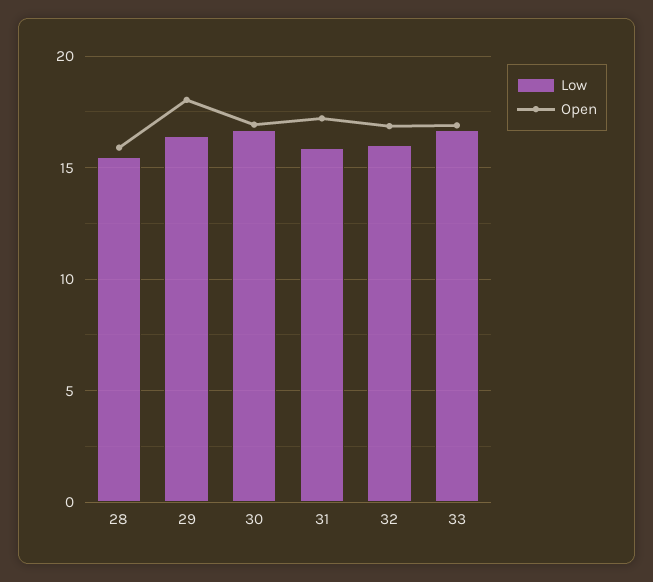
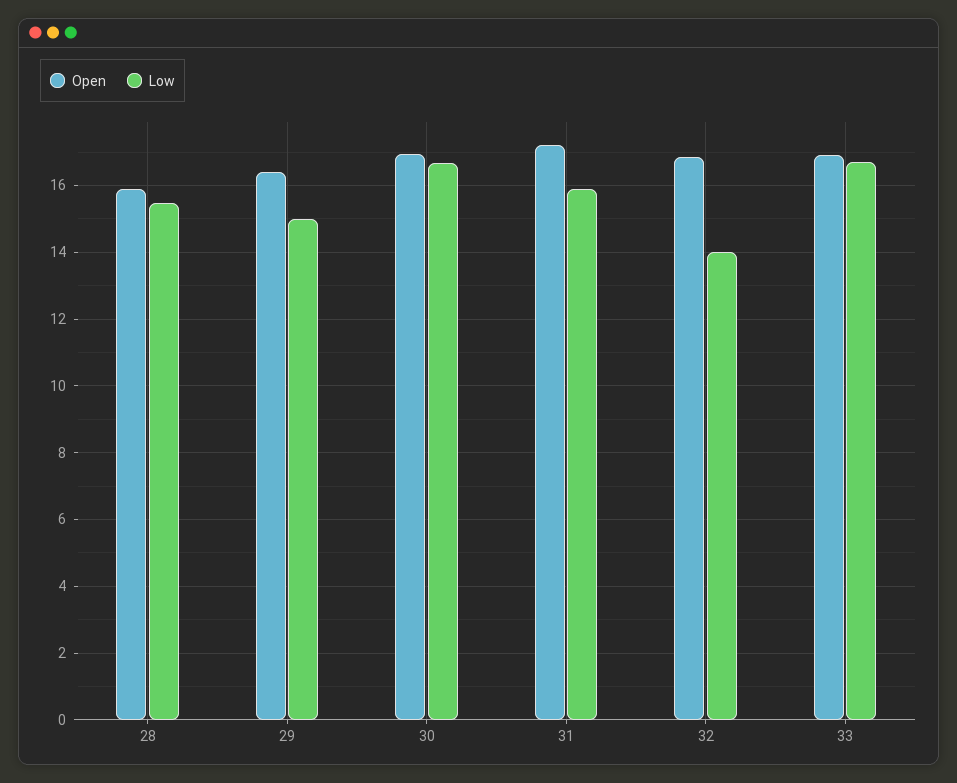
Low, 29: 16.5 -> 15
Open, 29: 18 -> 16.4
Low, 32: 16 -> 14

